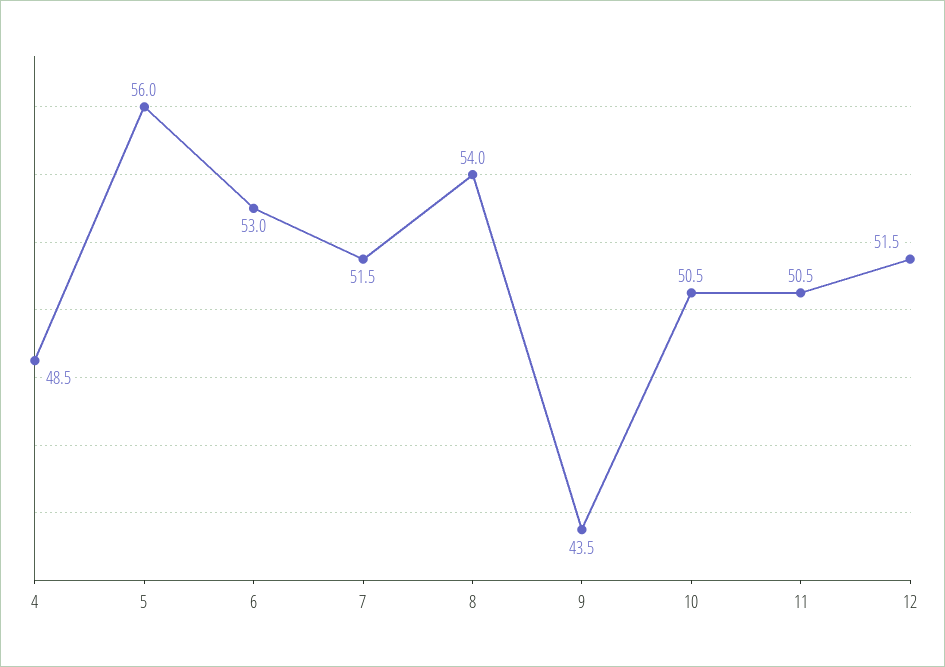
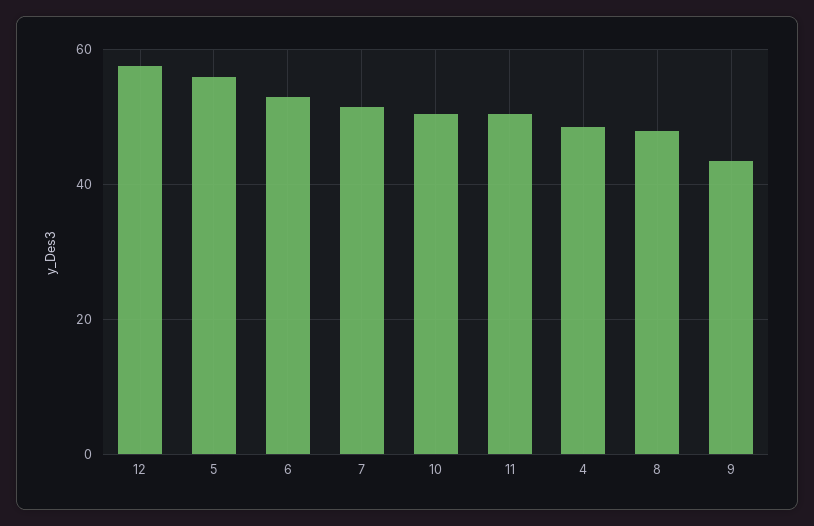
8: 54 -> 48
12: 51.5 -> 58

